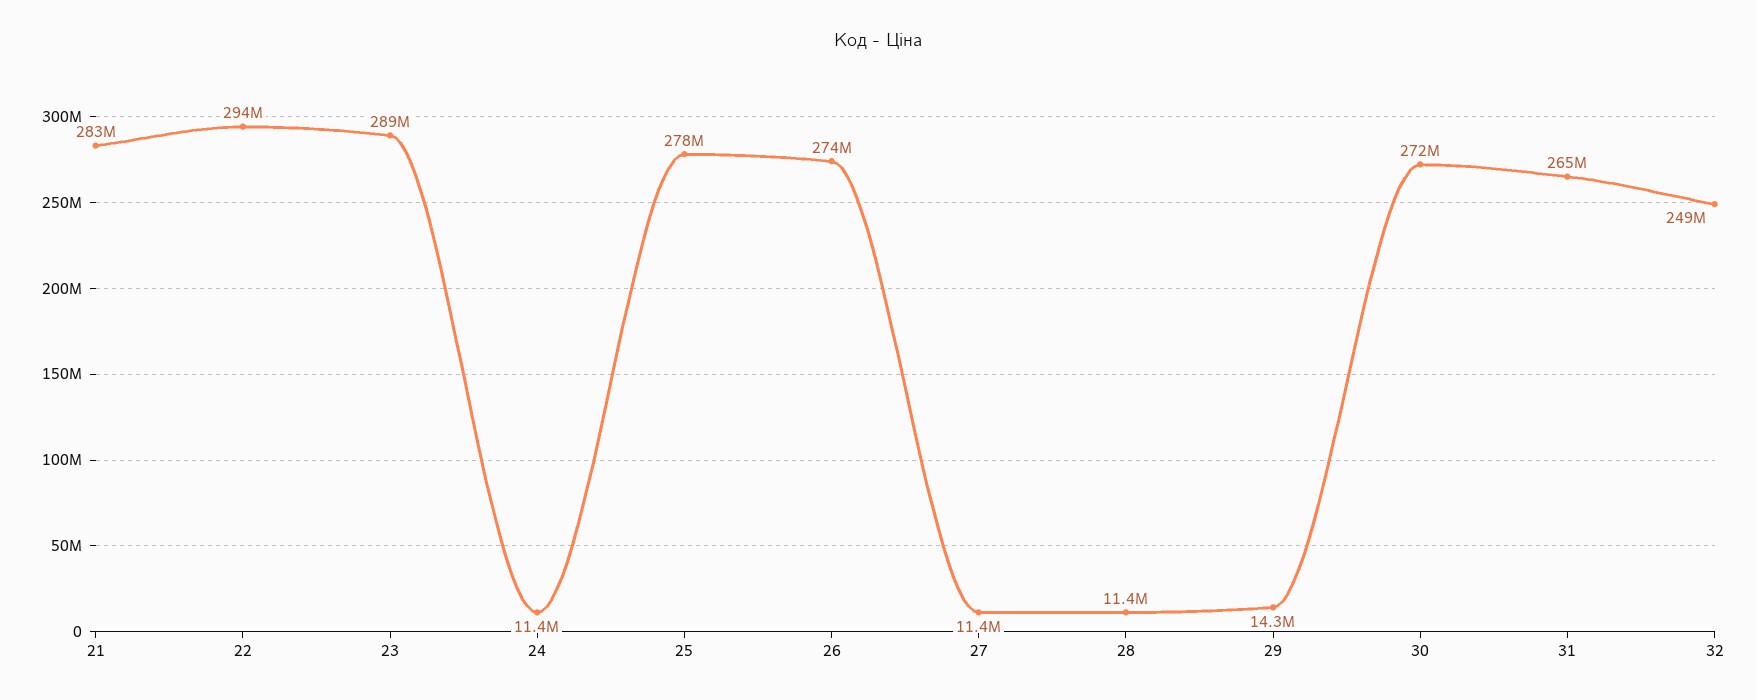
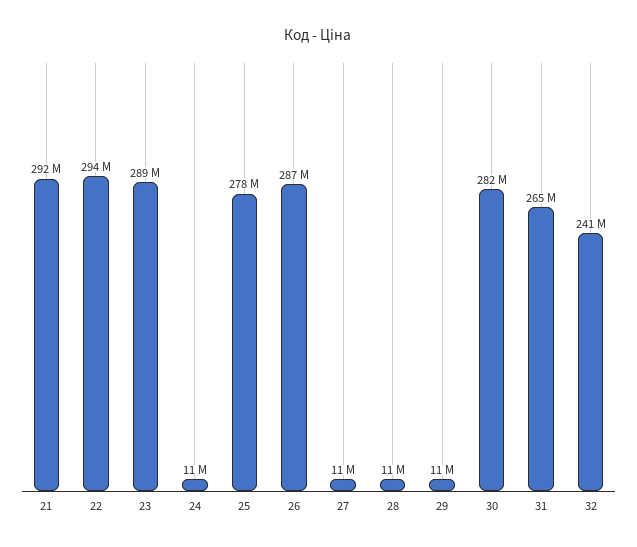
21: 283000000 -> 292000000
26: 274000000 -> 287000000
29: 14300000 -> 11000000
30: 272000000 -> 282000000
32: 249000000 -> 241000000

